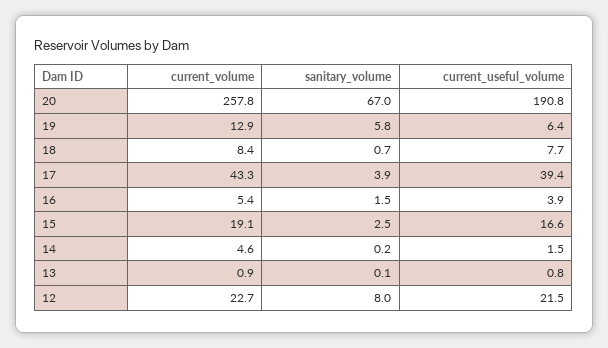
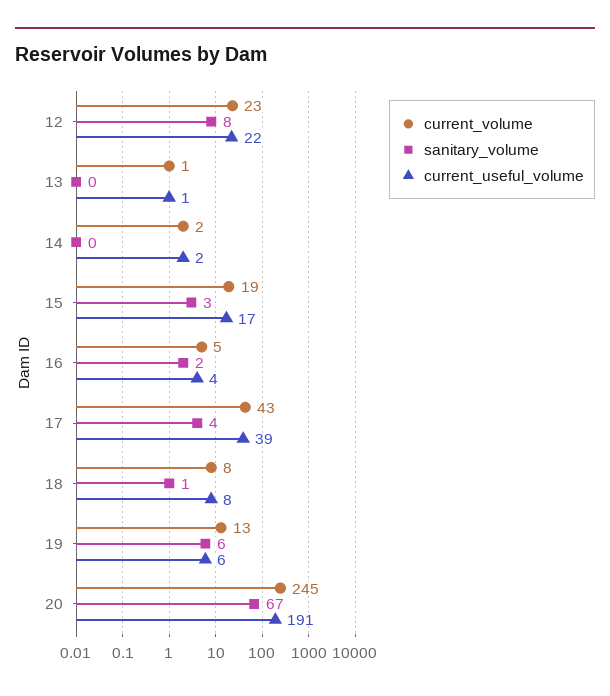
current_volume, 20: 257.8 -> 245
current_volume, 14: 4.6 -> 2

